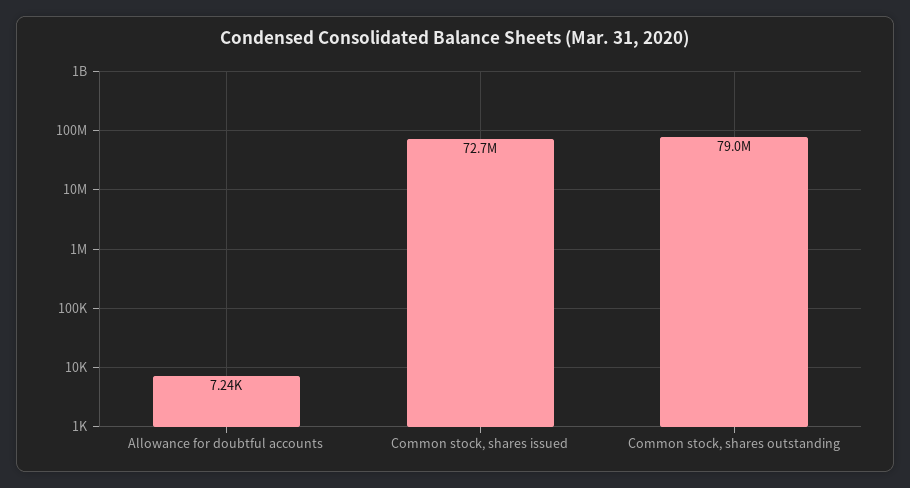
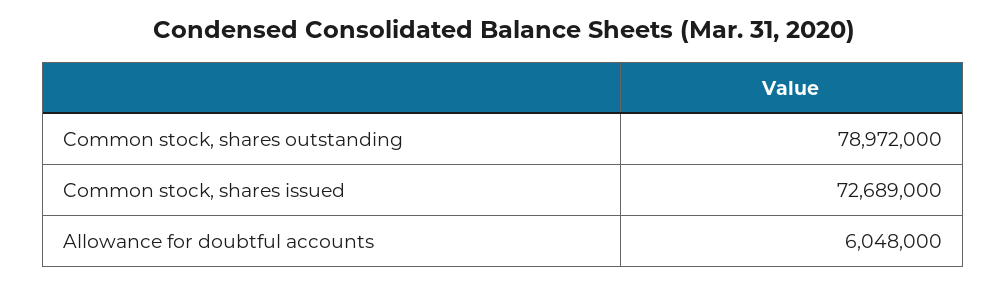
Allowance for doubtful accounts: 7240 -> 6048000

